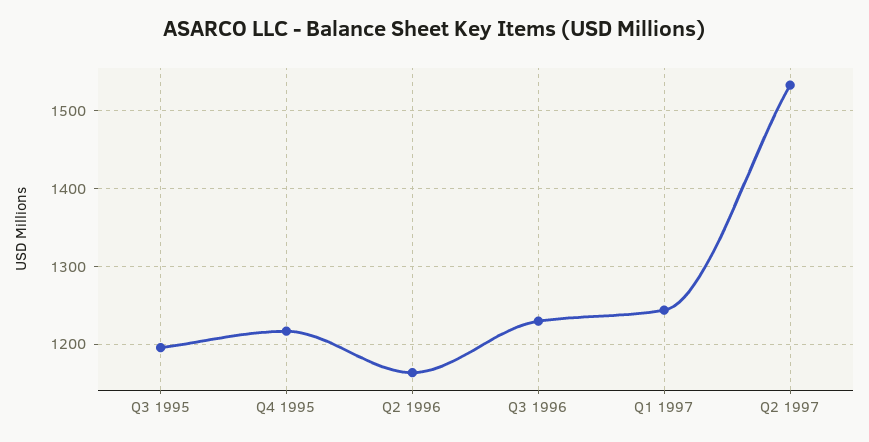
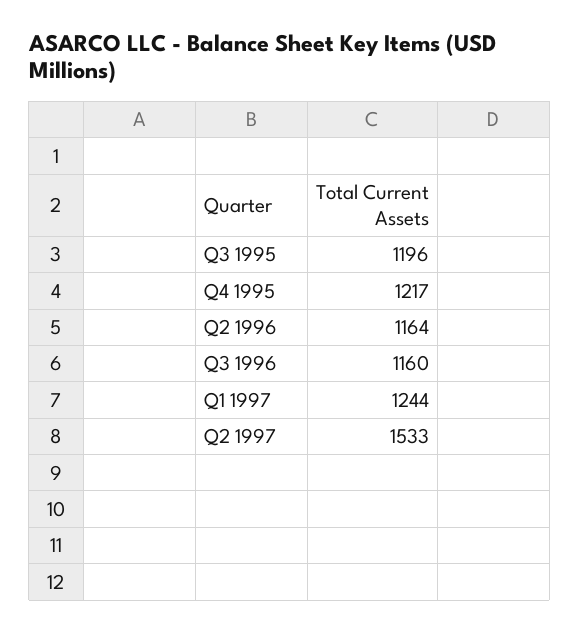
Q3 1996: 1230 -> 1160

